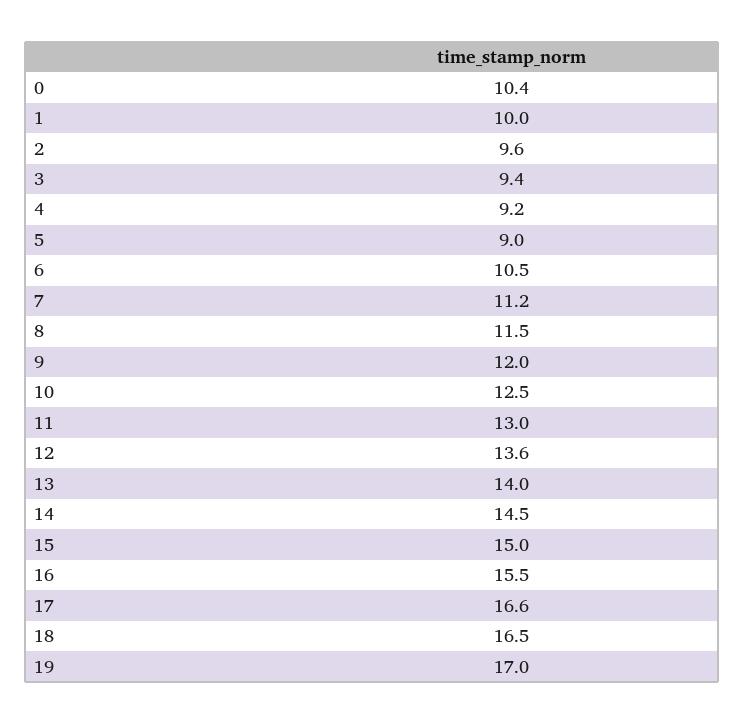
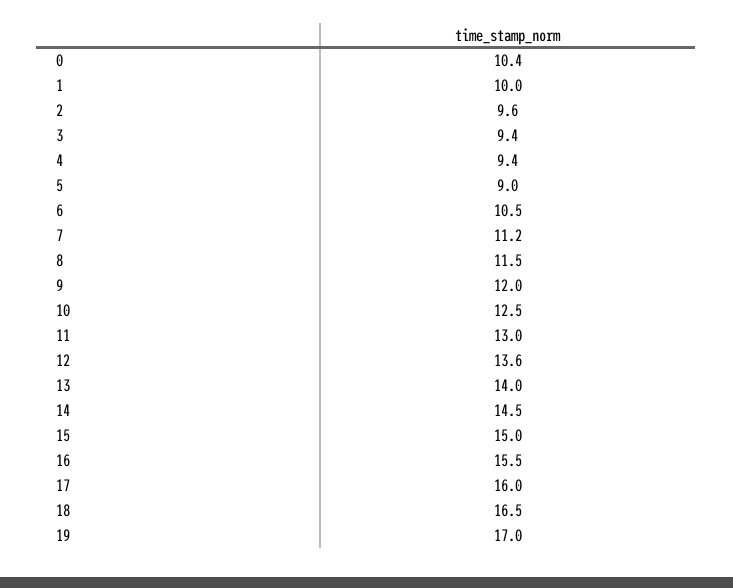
4: 9.2 -> 9.4
17: 16.6 -> 16

